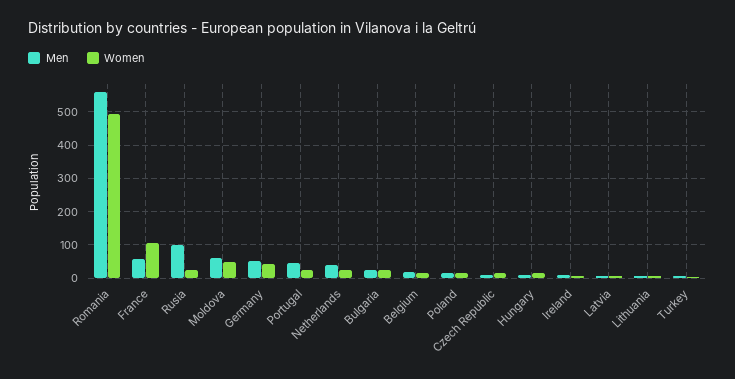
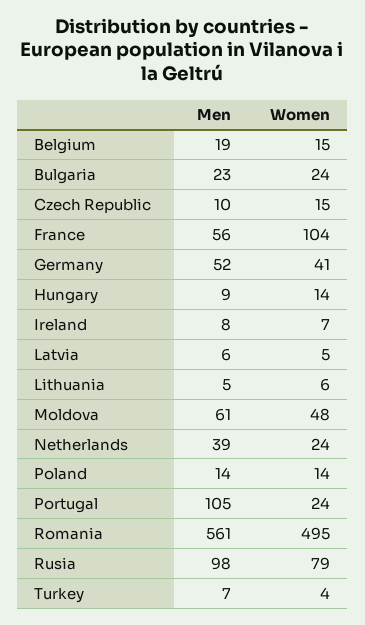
Women, Rusia: 20 -> 79
Men, Portugal: 40 -> 105

